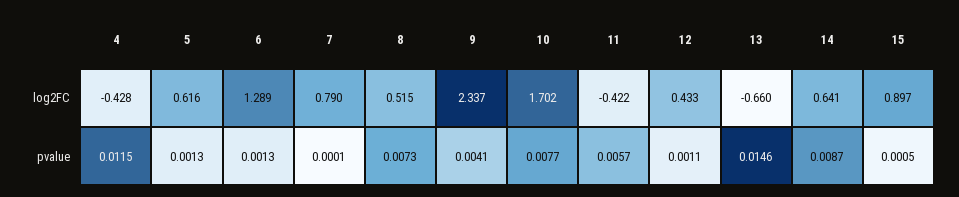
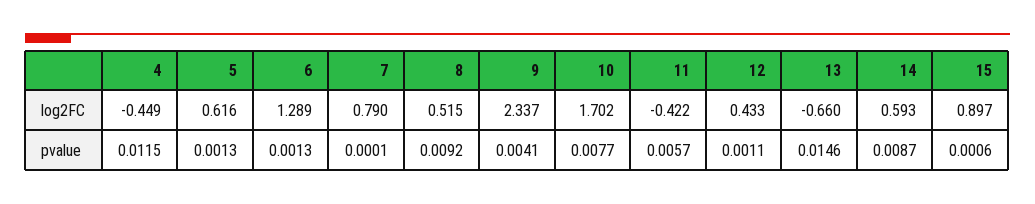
4, log2FC: -0.428 -> -0.449
14, log2FC: 0.641 -> 0.593
8, pvalue: 0.0073 -> 0.0092
15, pvalue: 0.0005 -> 0.0006

